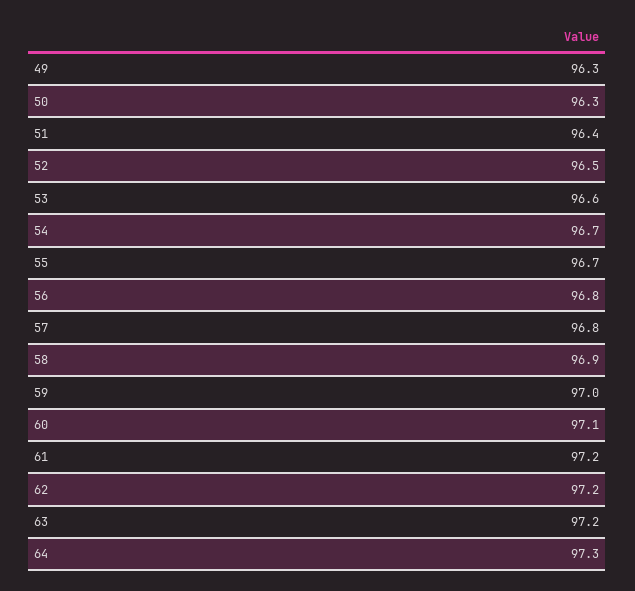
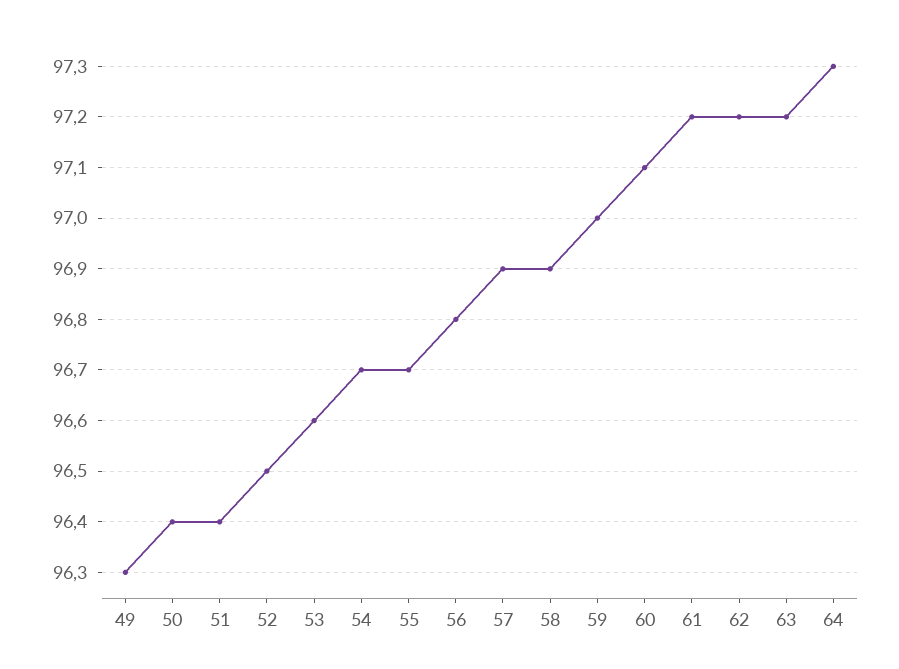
50: 96.3 -> 96.4
57: 96.8 -> 96.9

